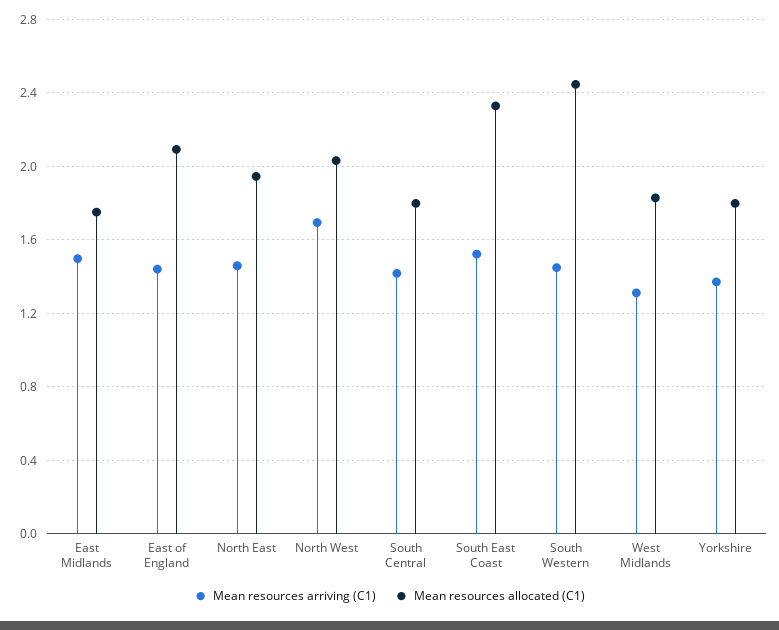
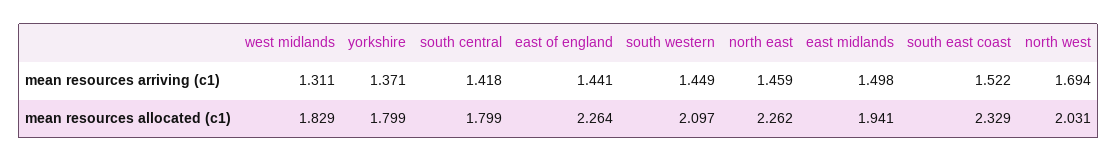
Mean resources allocated (C1), East Midlands: 1.75 -> 1.941
Mean resources allocated (C1), East of England: 2.1 -> 2.264
Mean resources allocated (C1), North East: 1.95 -> 2.262
Mean resources allocated (C1), South Western: 2.45 -> 2.097

